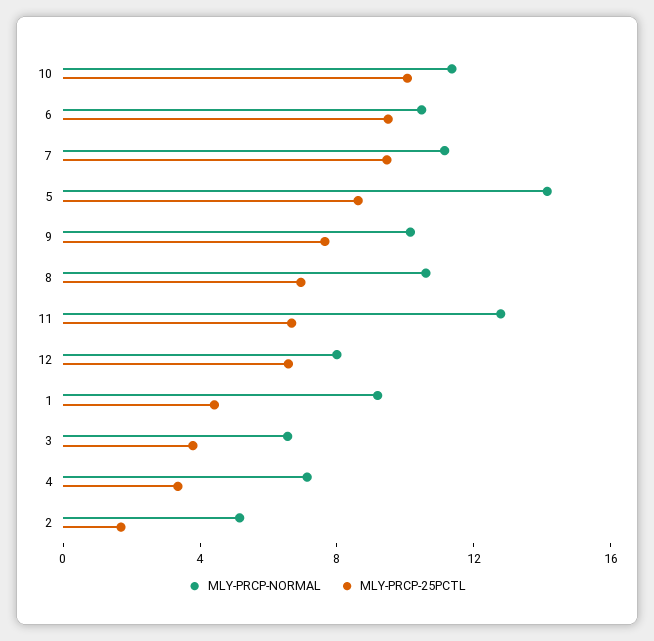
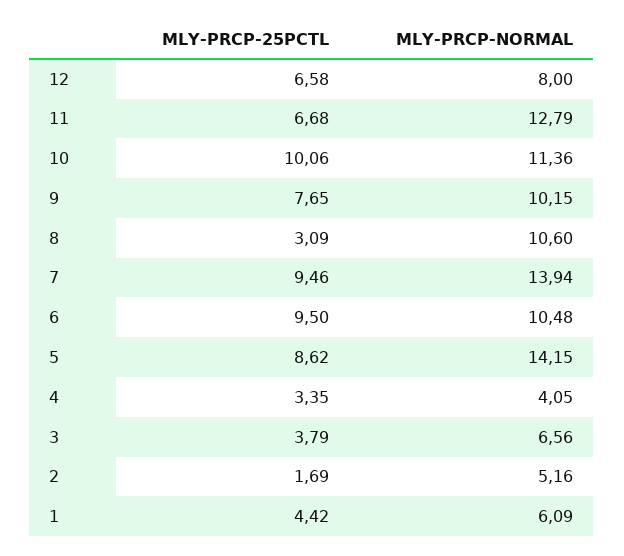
MLY-PRCP-NORMAL, 7: 11 -> 13.94
MLY-PRCP-25PCTL, 8: 7 -> 3.09
MLY-PRCP-NORMAL, 1: 9 -> 6.09
MLY-PRCP-NORMAL, 4: 7 -> 4.05

